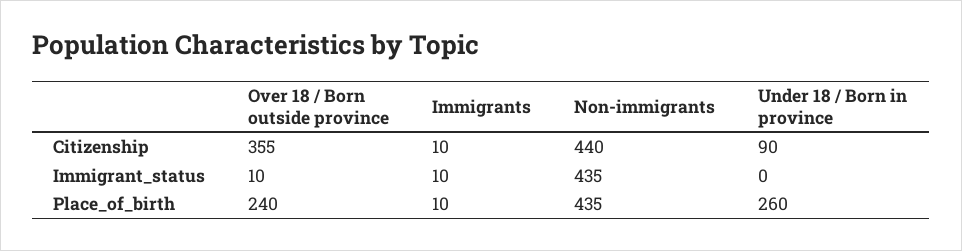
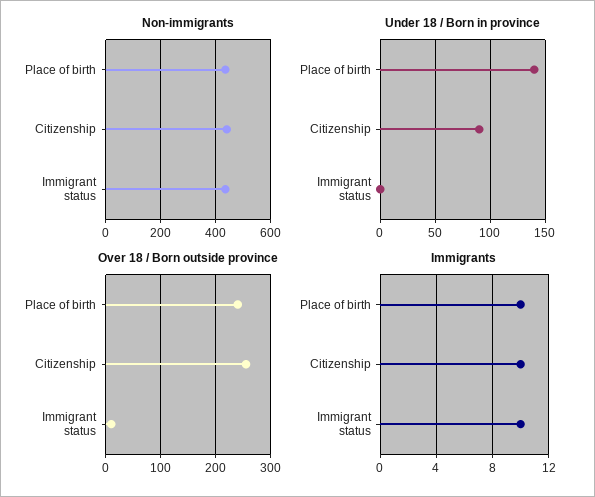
Over 18 / Born outside province, Citizenship: 355 -> 260
Under 18 / Born in province, Place_of_birth: 260 -> 140

